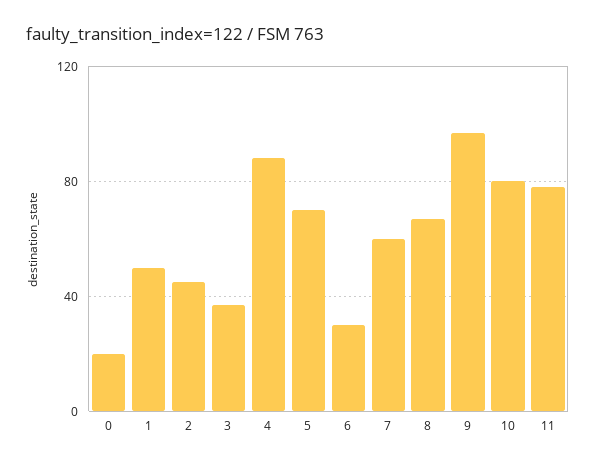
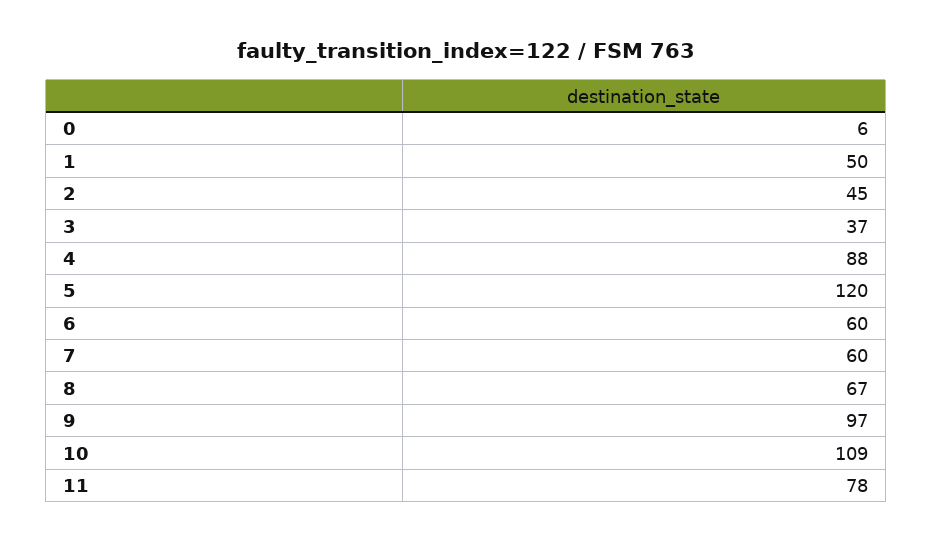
0: 20 -> 6
5: 70 -> 120
6: 30 -> 60
10: 80 -> 109

